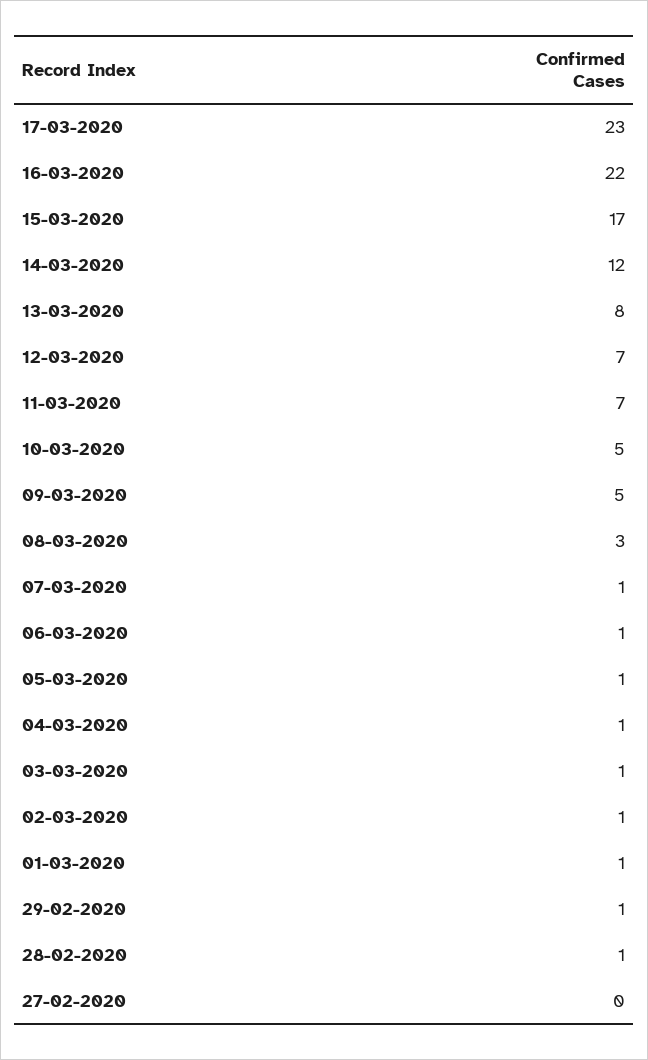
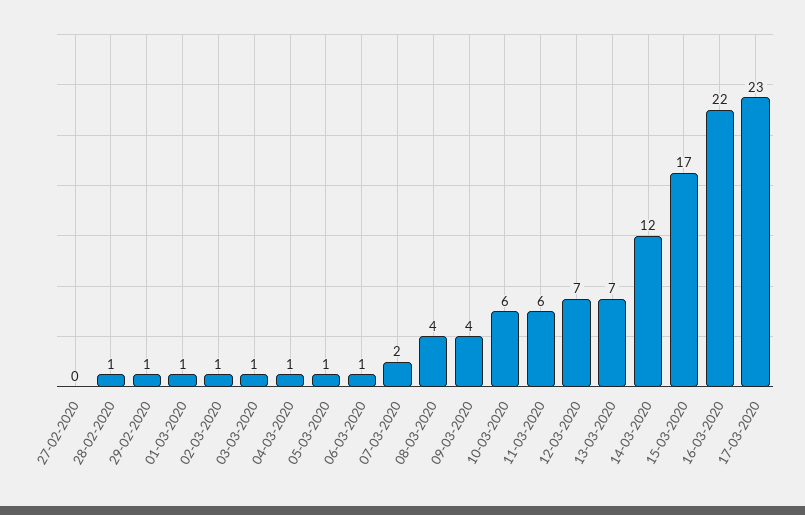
13-03-2020: 8 -> 7
11-03-2020: 7 -> 6
10-03-2020: 5 -> 6
09-03-2020: 5 -> 4
08-03-2020: 3 -> 4
07-03-2020: 1 -> 2

